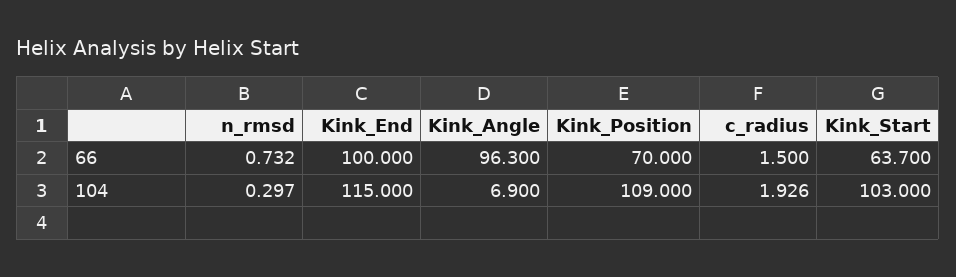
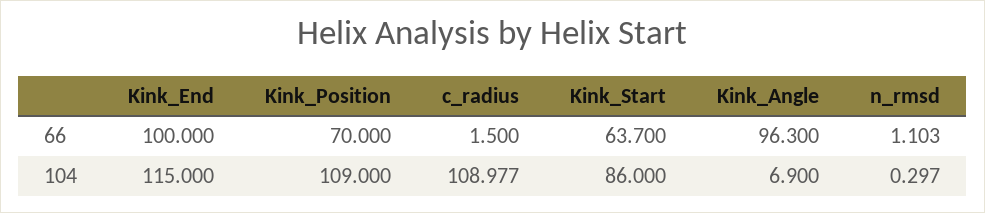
n_rmsd, 66: 0.732 -> 1.103
c_radius, 104: 1.926 -> 108.977
Kink_Start, 104: 103 -> 86

